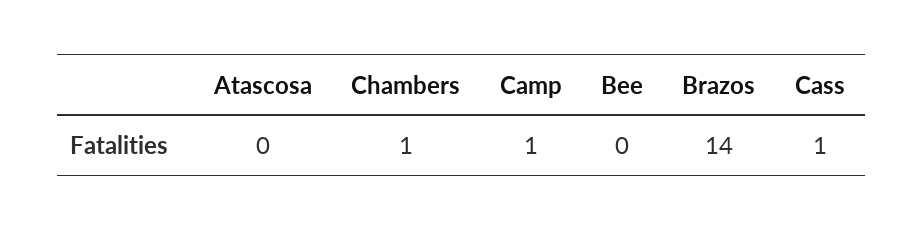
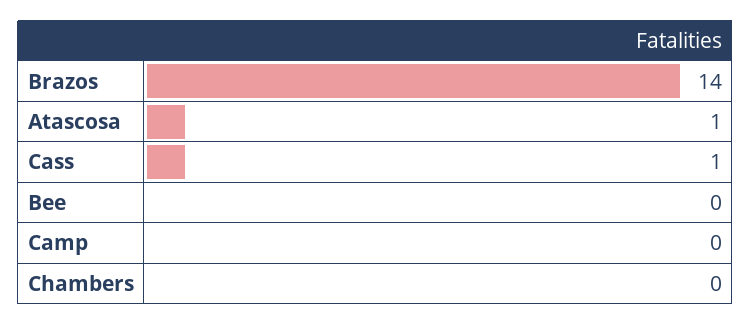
Atascosa: 0 -> 1
Chambers: 1 -> 0
Camp: 1 -> 0

